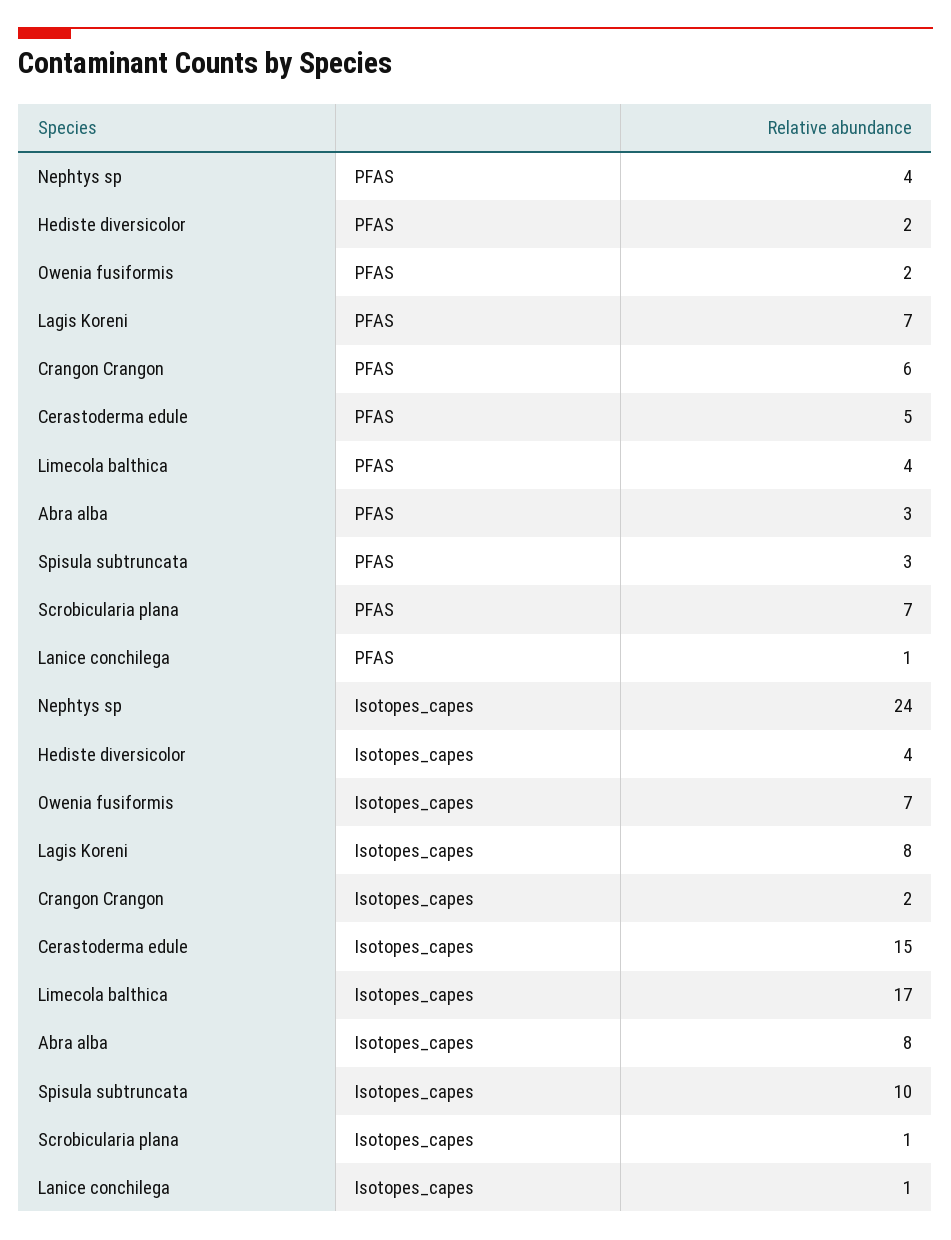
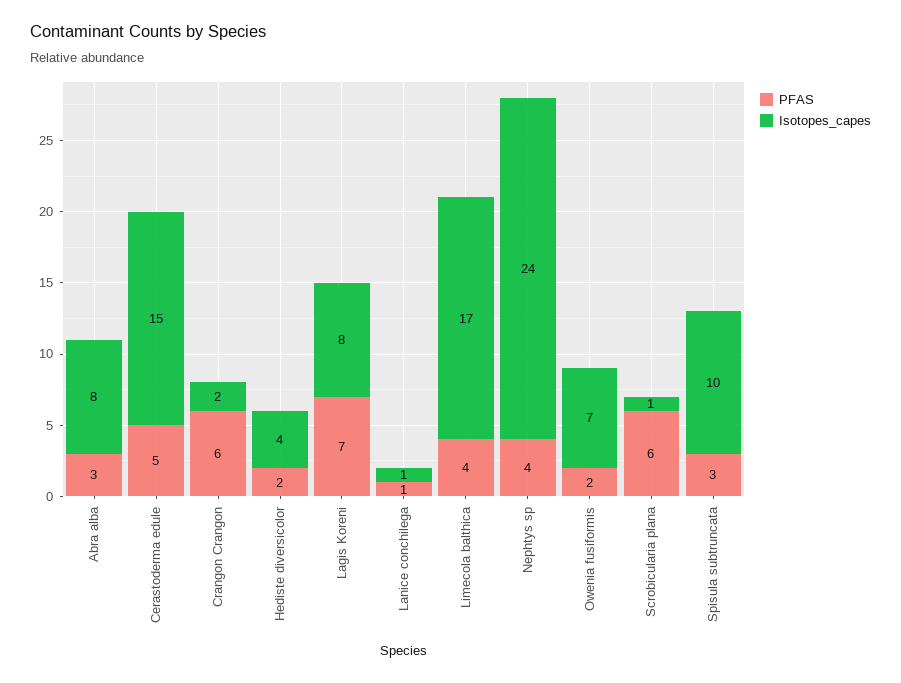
PFAS, Scrobicularia plana: 7 -> 6

